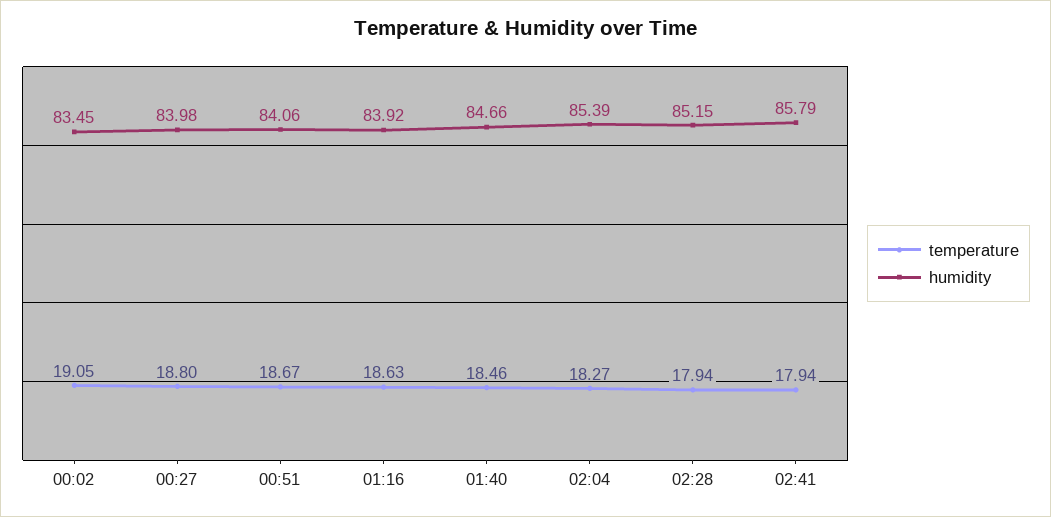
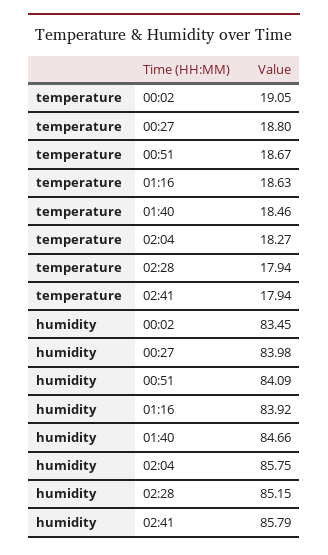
humidity, 00:51: 84.06 -> 84.09
humidity, 02:04: 85.39 -> 85.75

